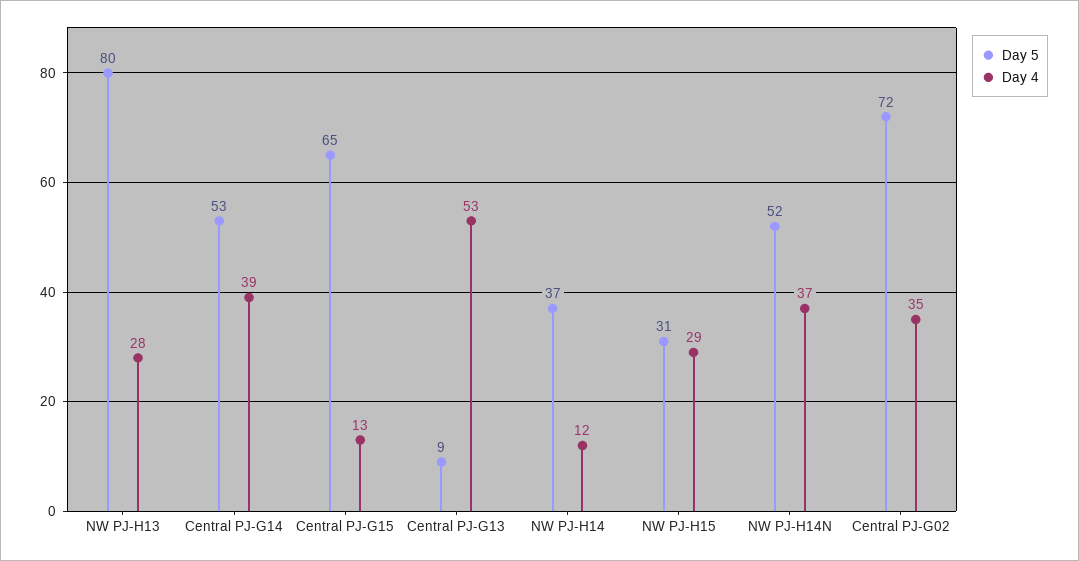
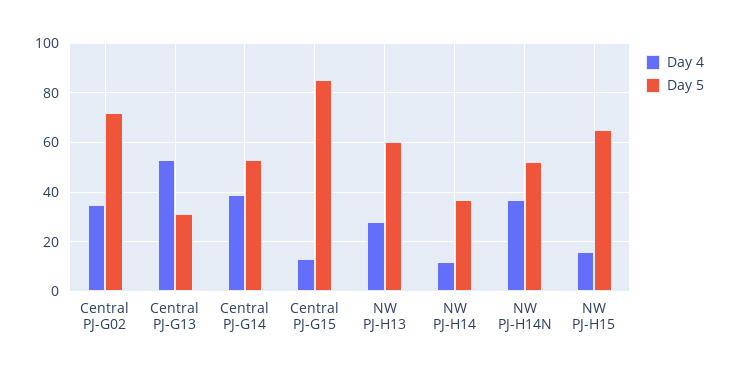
Day 5, NW PJ-H13: 80 -> 60
Day 5, Central PJ-G15: 65 -> 85
Day 5, Central PJ-G13: 9 -> 30
Day 5, NW PJ-H15: 31 -> 65
Day 4, NW PJ-H15: 29 -> 15

